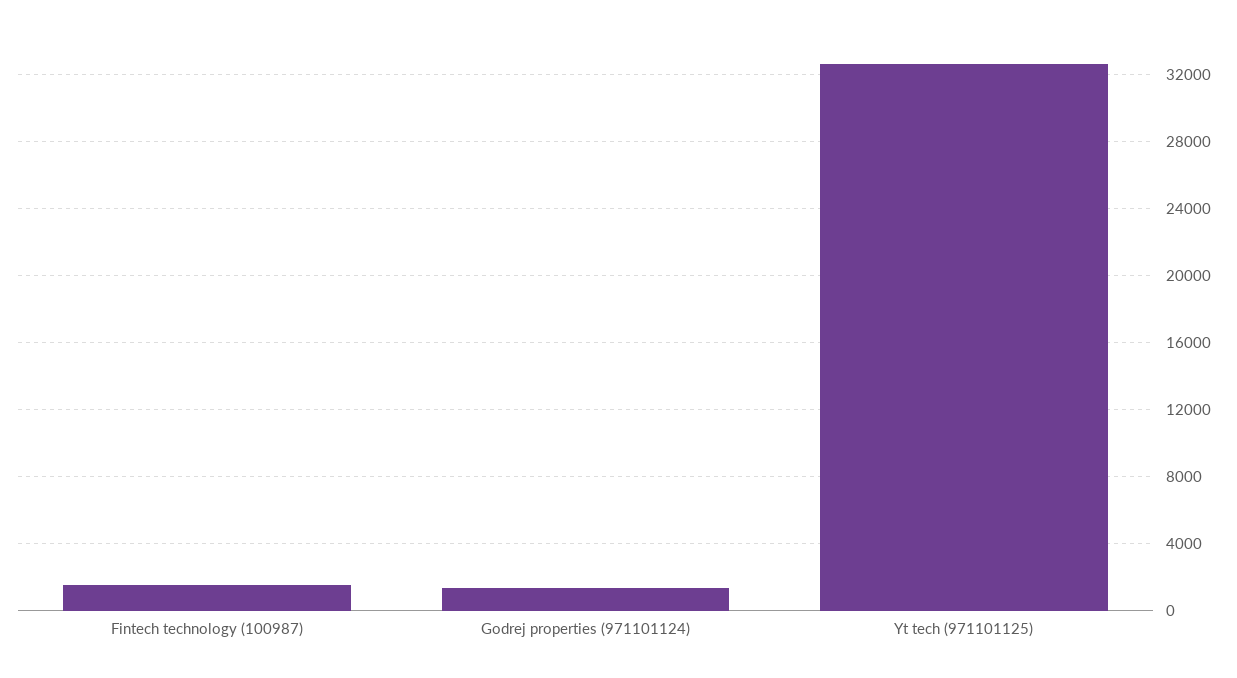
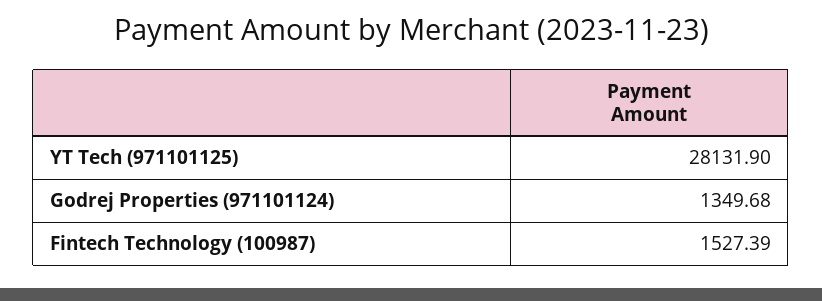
Yt tech (971101125): 32500 -> 28131.9

